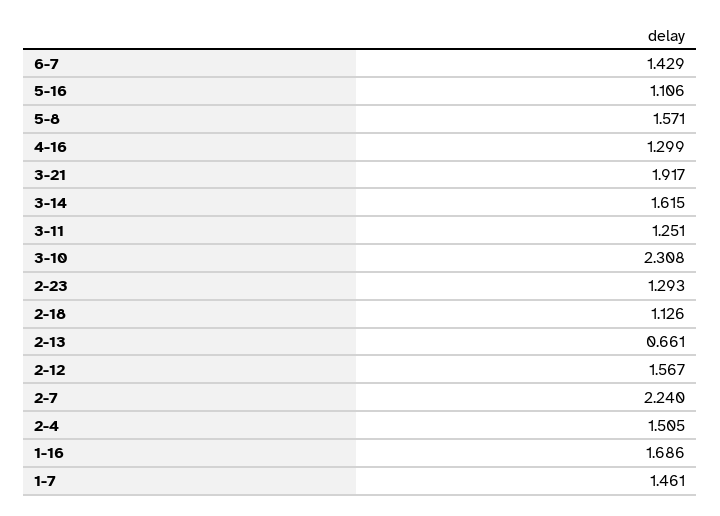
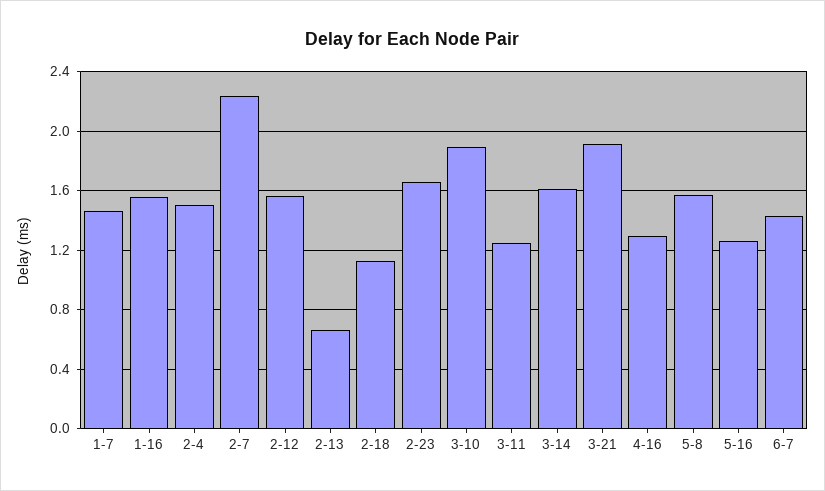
5-16: 1.106 -> 1.25
3-10: 2.308 -> 1.9
2-23: 1.293 -> 1.65
1-16: 1.686 -> 1.55

